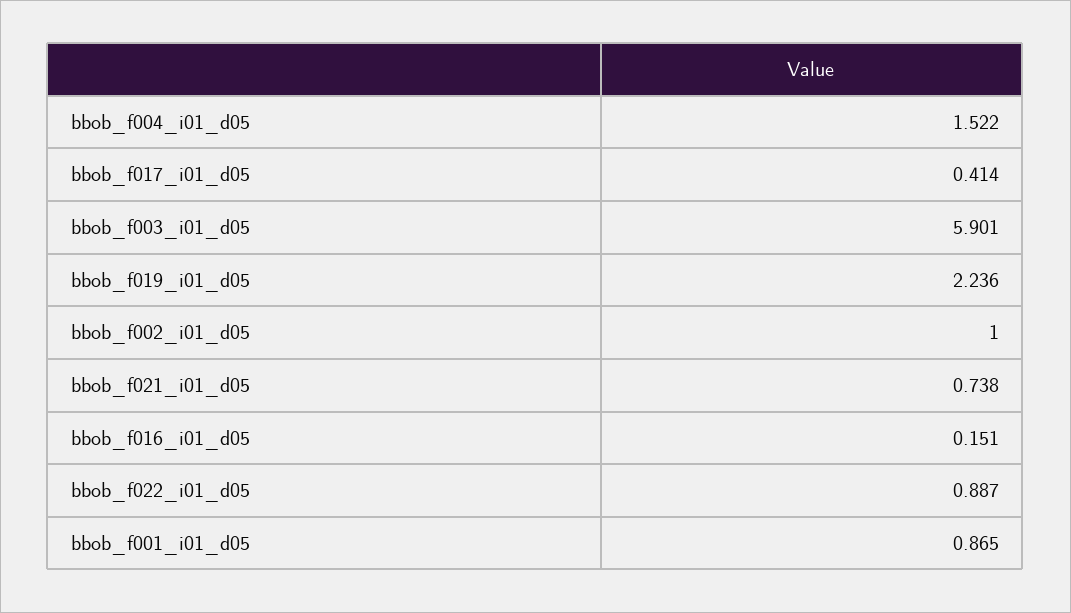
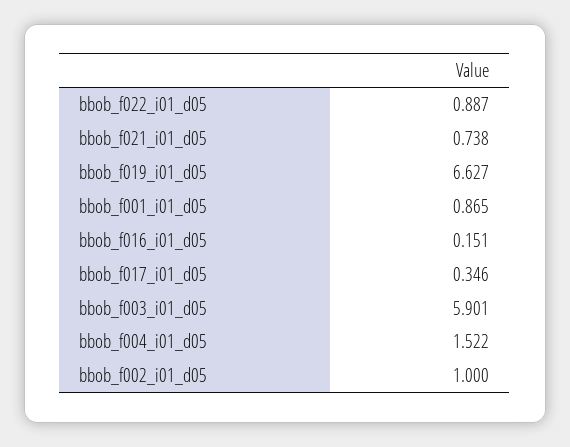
bbob_f017_i01_d05: 0.414 -> 0.346
bbob_f019_i01_d05: 2.236 -> 6.627

